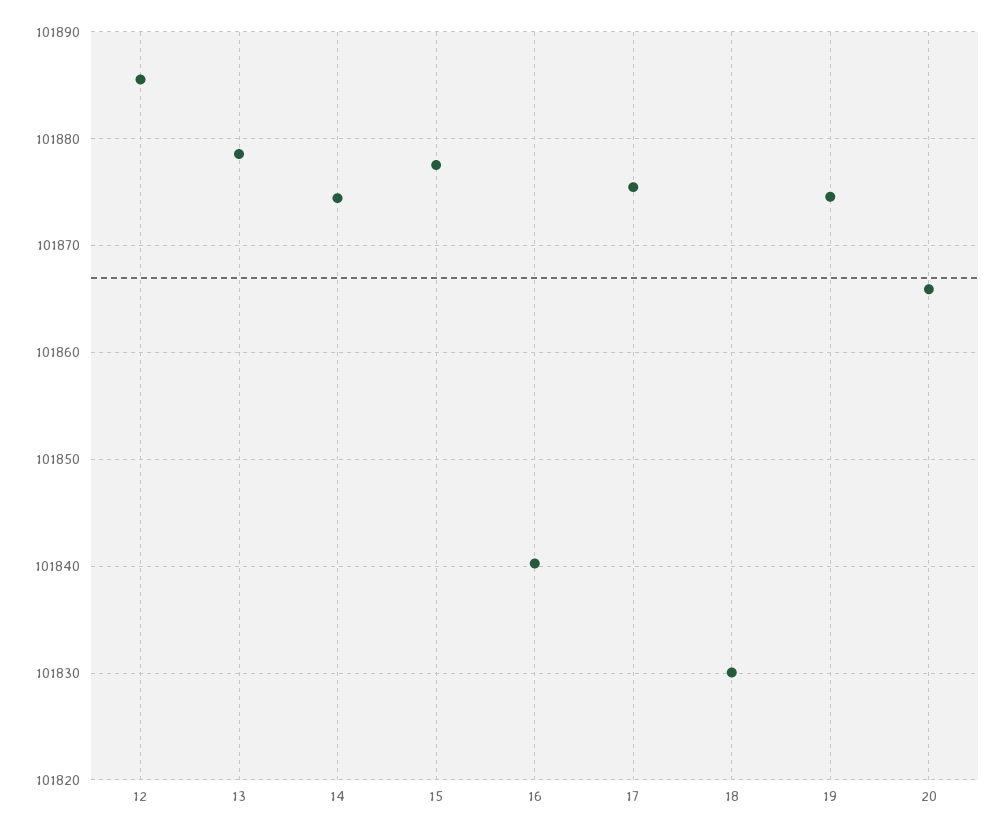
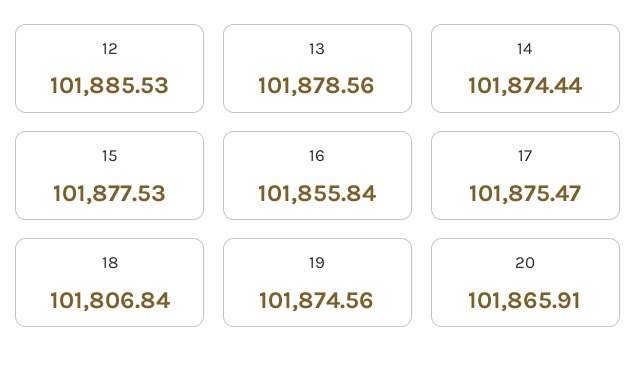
16: 101840 -> 101855.84
18: 101830 -> 101806.84

